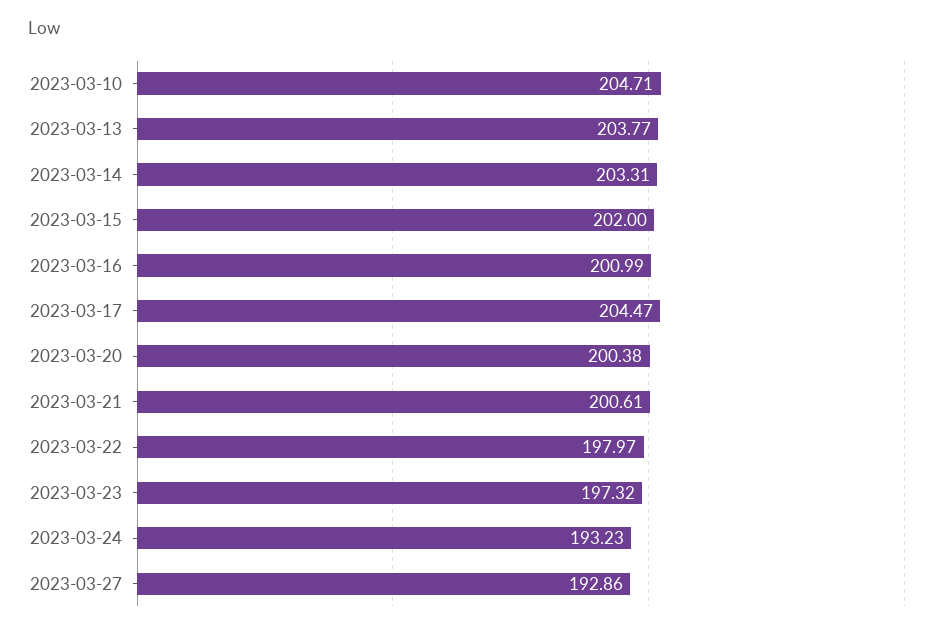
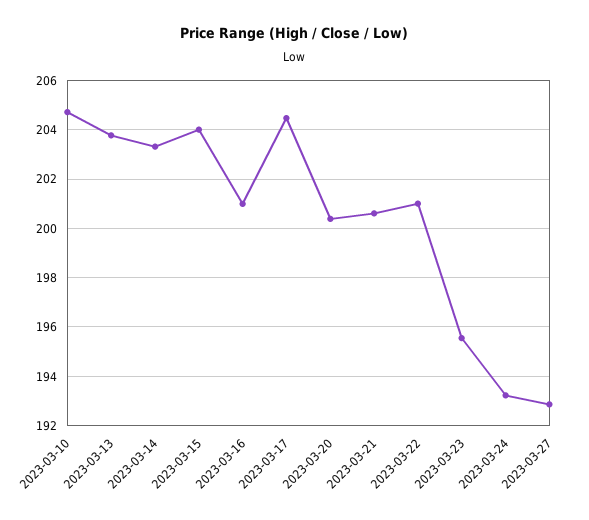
2023-03-15: 202 -> 204
2023-03-22: 197.97 -> 201
2023-03-23: 197.32 -> 195.5

